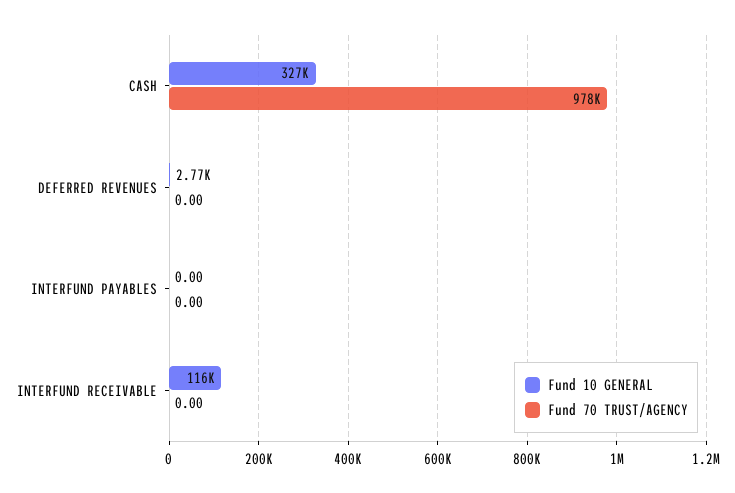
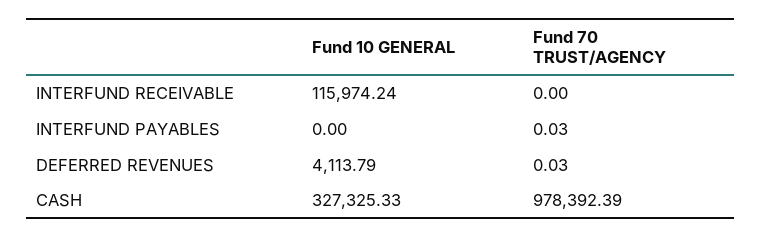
Fund 10 GENERAL, DEFERRED REVENUES: 2770 -> 4113.79
Fund 70 TRUST/AGENCY, DEFERRED REVENUES: 0 -> 0.03
Fund 70 TRUST/AGENCY, INTERFUND PAYABLES: 0 -> 0.03

